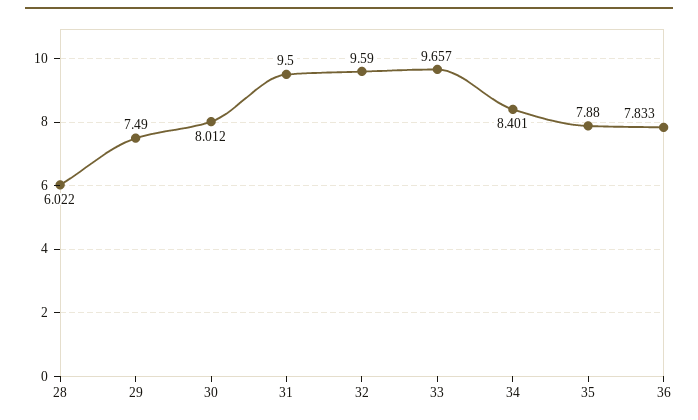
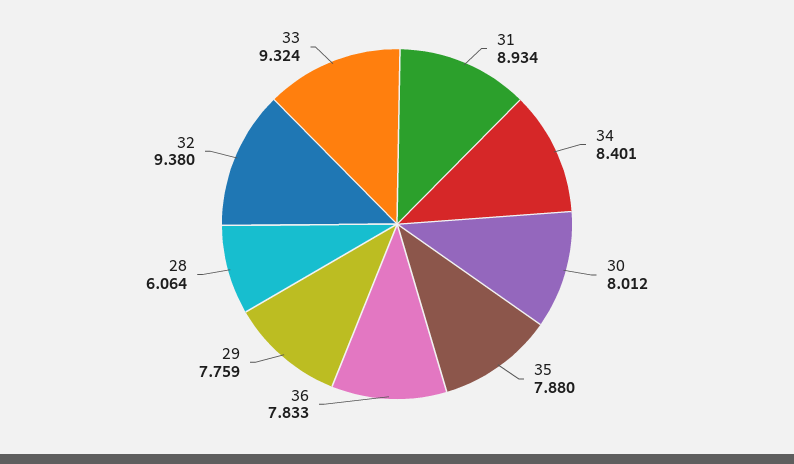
28: 6.022 -> 6.064
29: 7.49 -> 7.759
31: 9.5 -> 8.934
32: 9.59 -> 9.38
33: 9.657 -> 9.324

